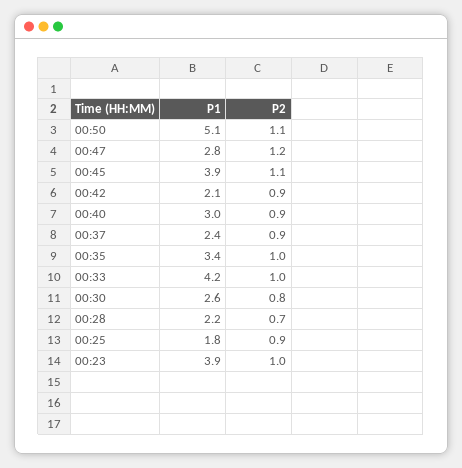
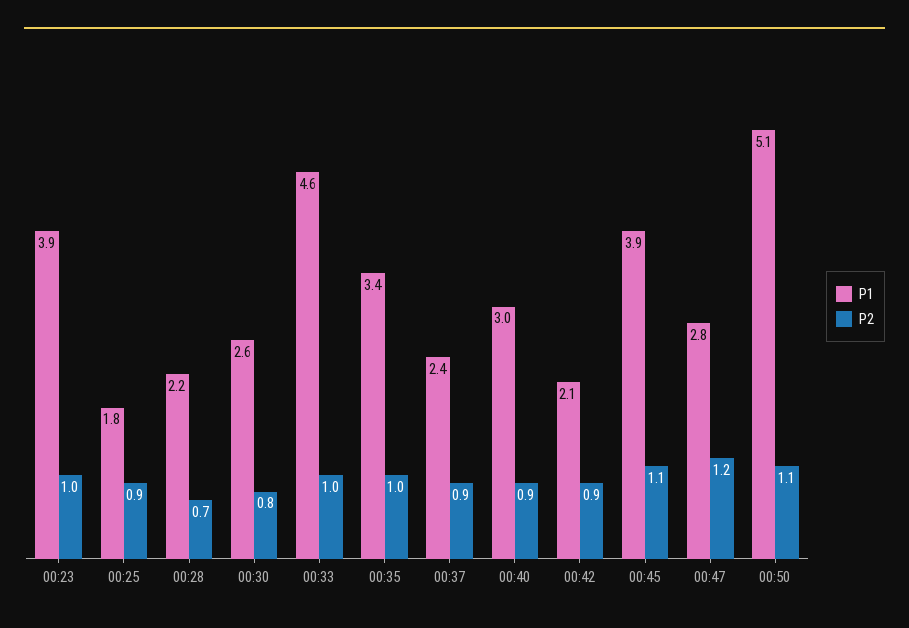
P1, 00:33: 4.2 -> 4.6

